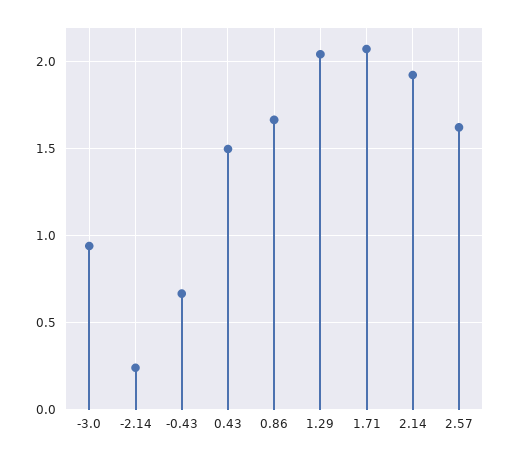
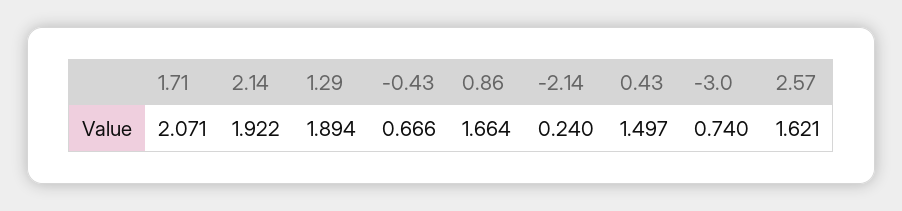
-3.0: 0.95 -> 0.74
1.29: 2.05 -> 1.894

